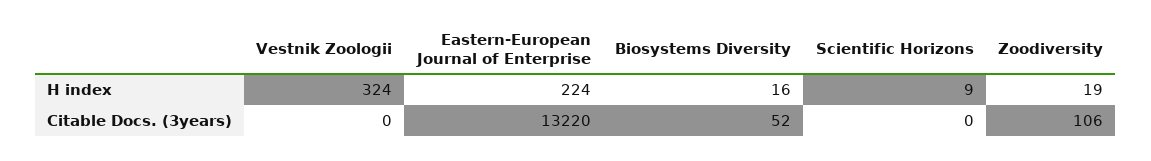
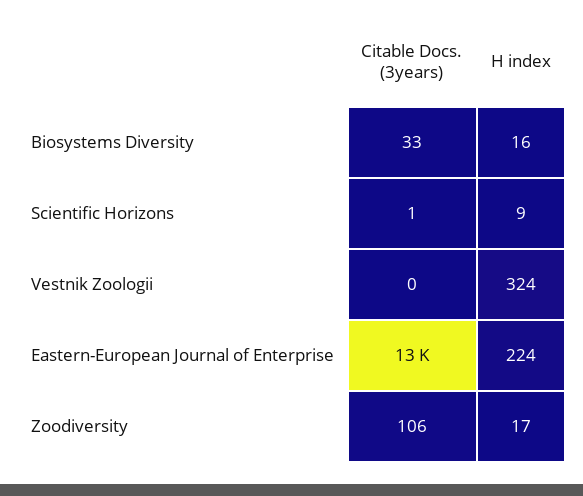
Zoodiversity, H index: 19 -> 17
Biosystems Diversity, Citable Docs. (3years): 52 -> 33
Scientific Horizons, Citable Docs. (3years): 0 -> 1

